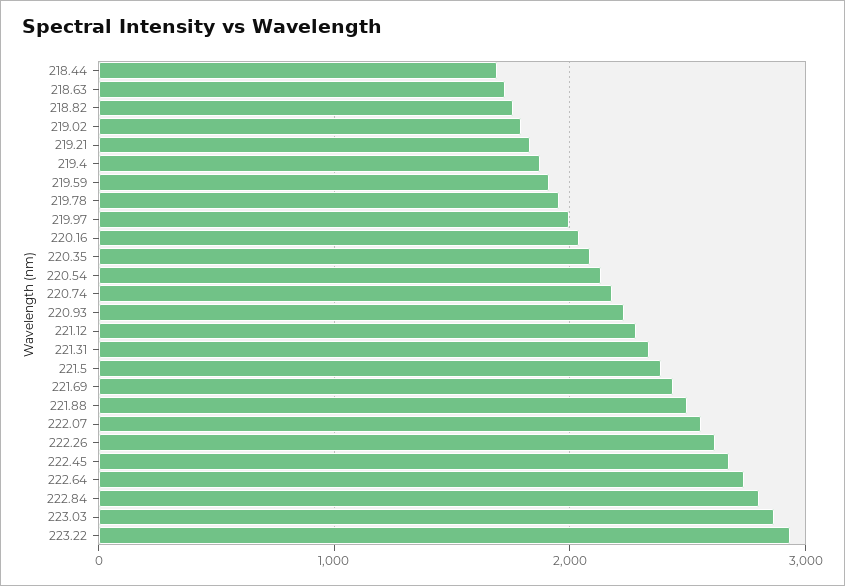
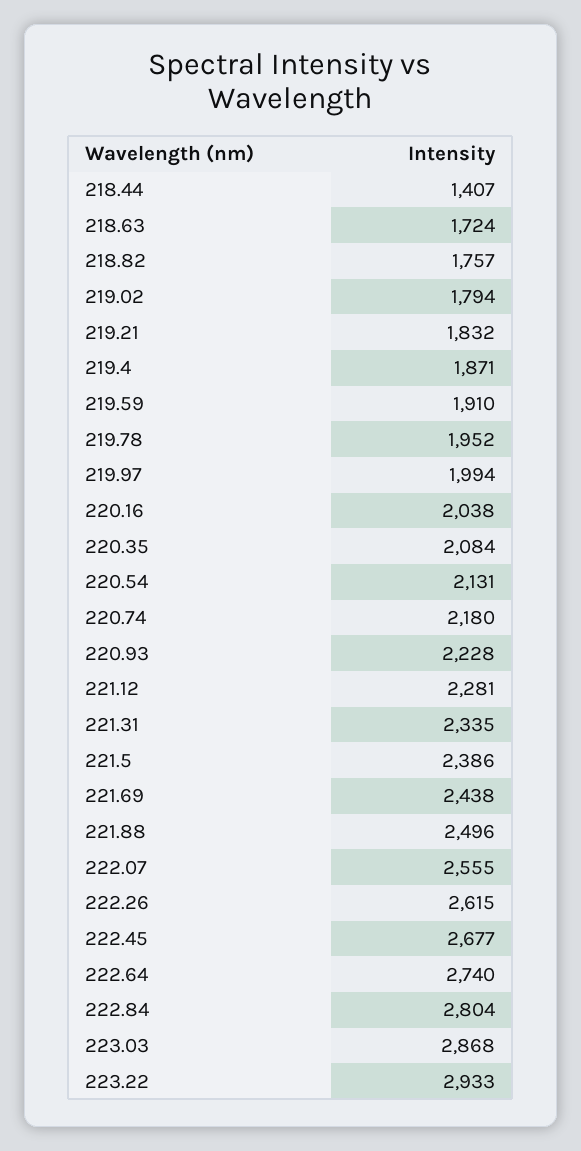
218.44: 1700 -> 1407

